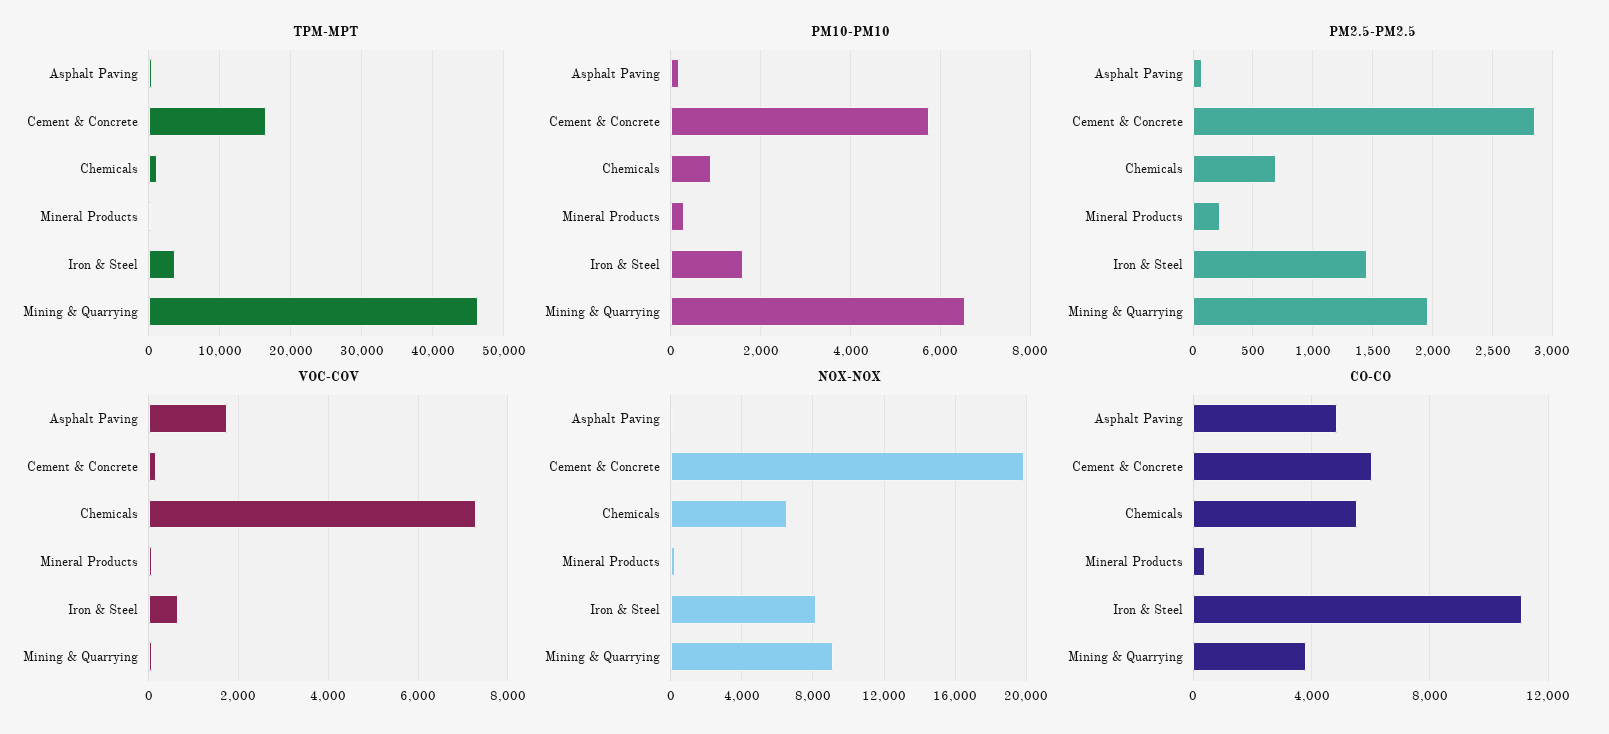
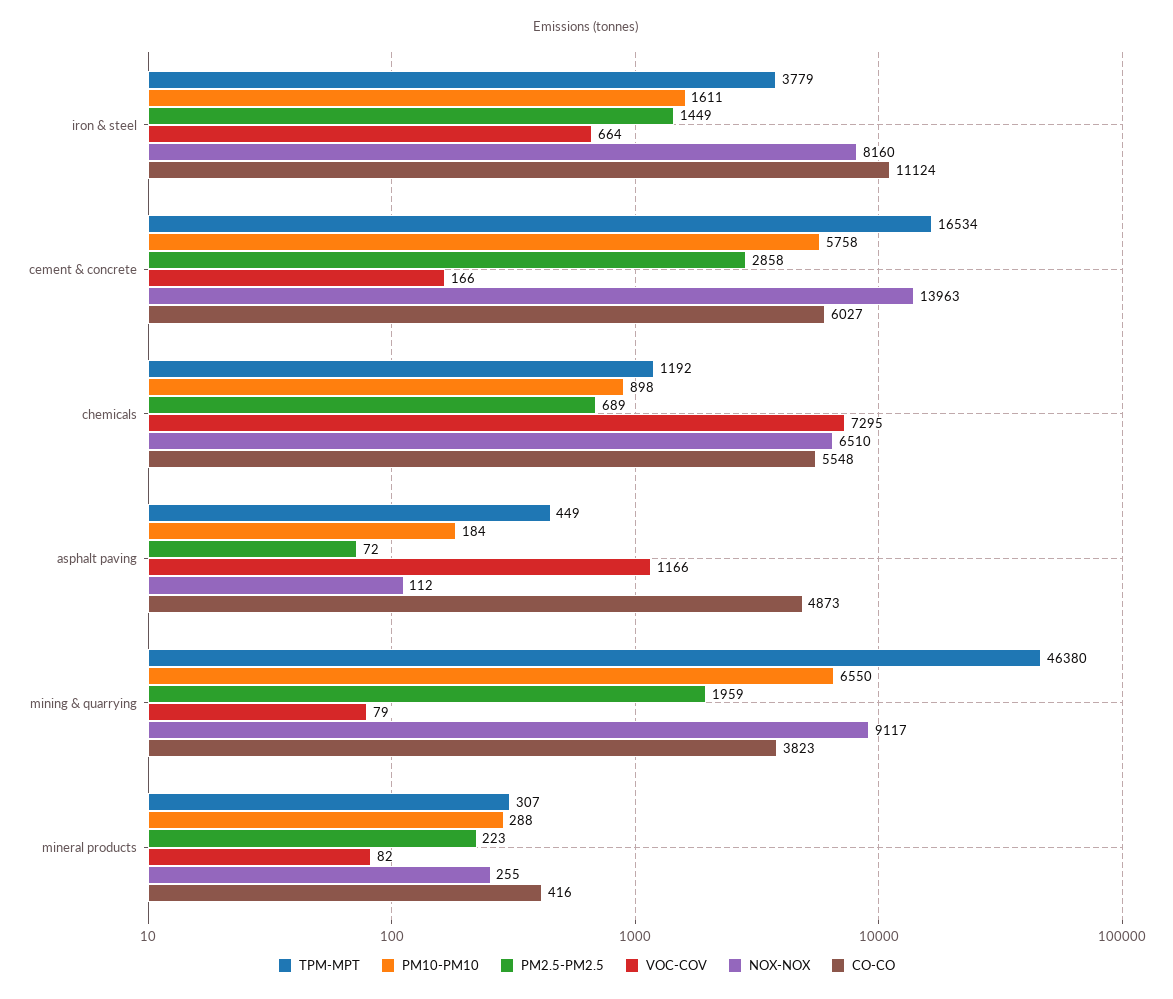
VOC-COV, Asphalt Paving: 1800 -> 1166
NOX-NOX, Cement & Concrete: 20000 -> 13963

